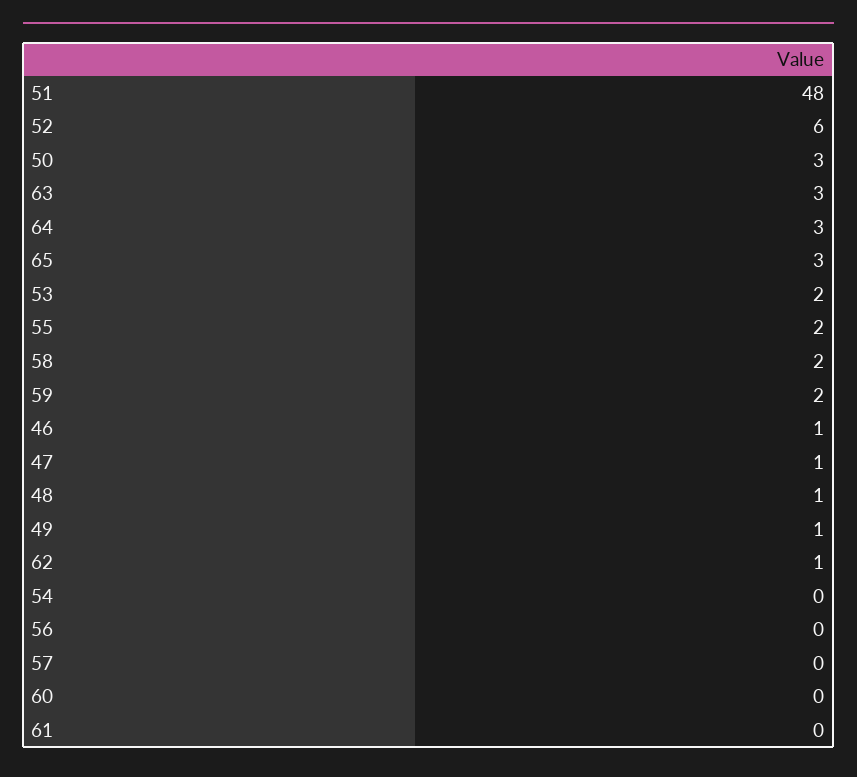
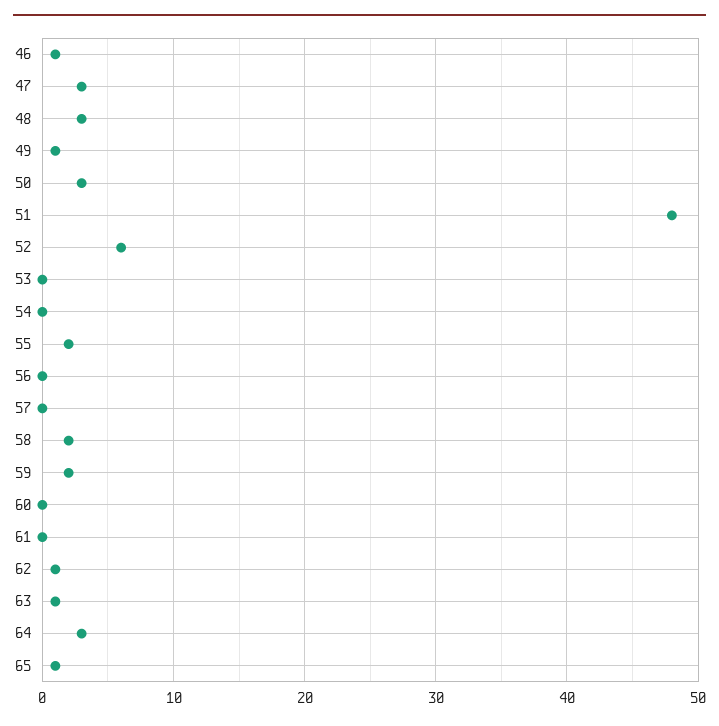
63: 3 -> 1
65: 3 -> 1
53: 2 -> 0
47: 1 -> 3
48: 1 -> 3

